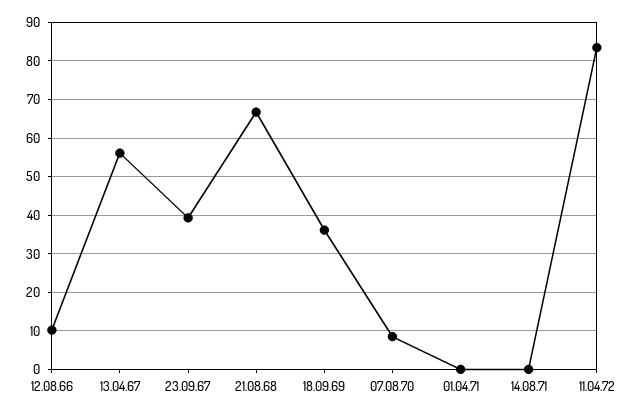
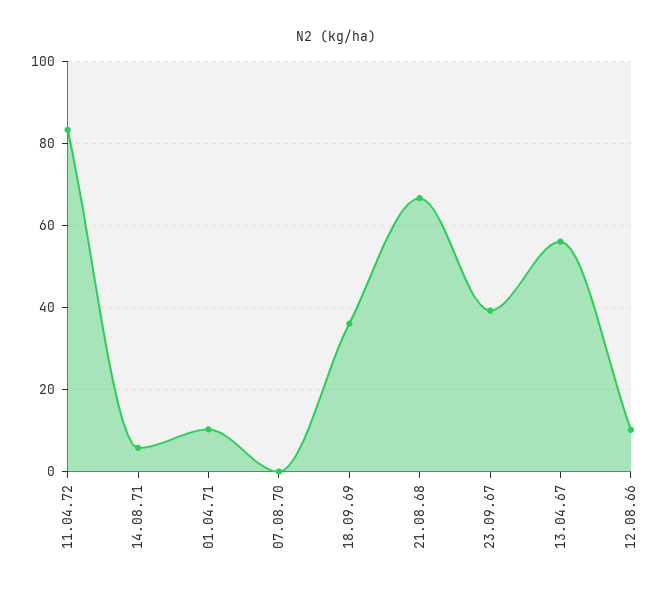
07.08.70: 8 -> 0
01.04.71: 0 -> 10
14.08.71: 0 -> 6

